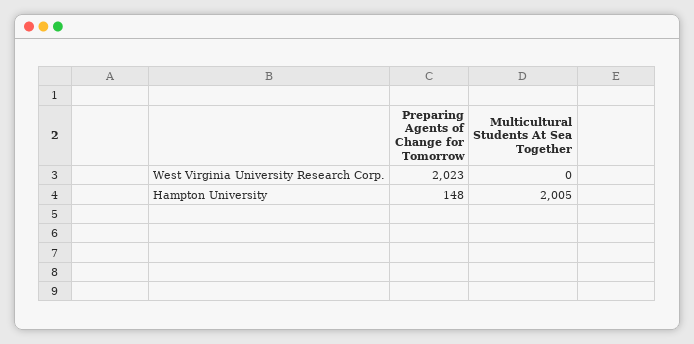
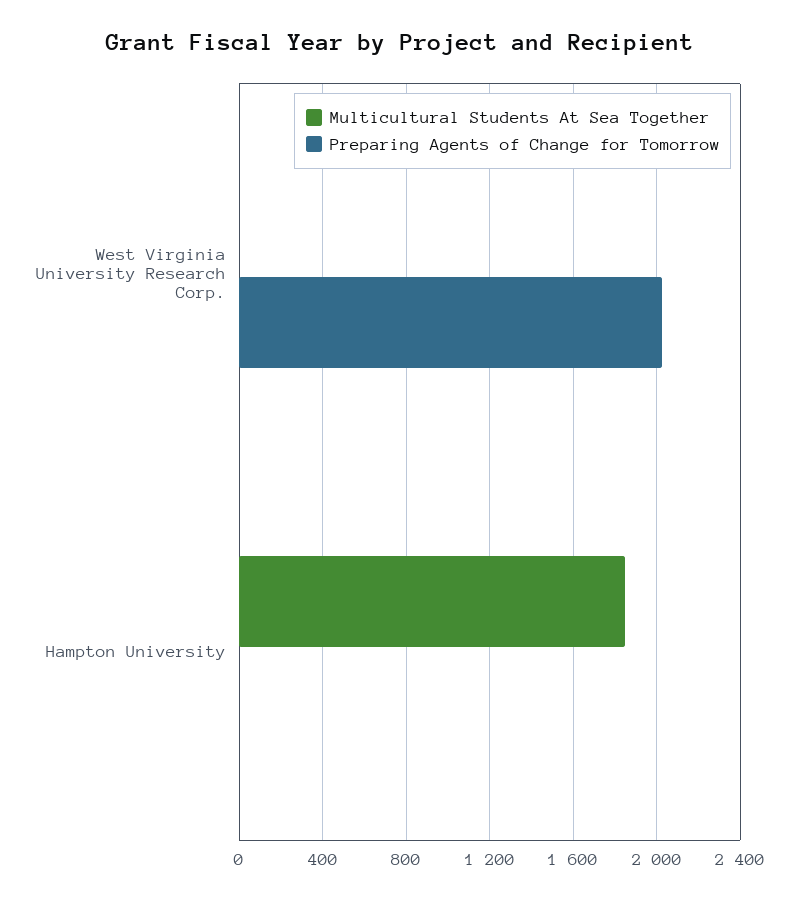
Preparing Agents of Change for Tomorrow, Hampton University: 148 -> 0
Multicultural Students At Sea Together, Hampton University: 2005 -> 1850

